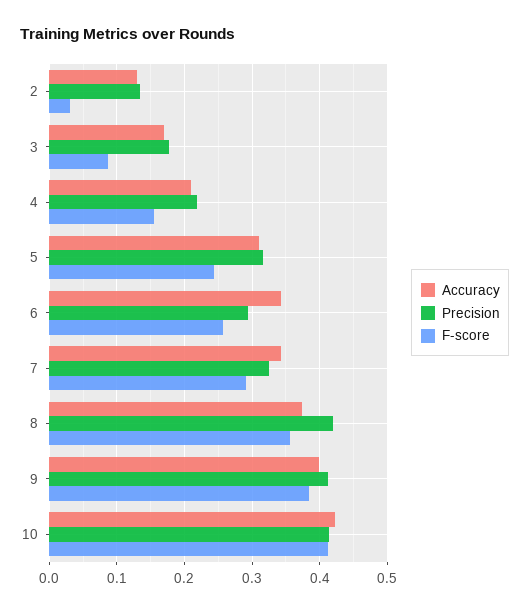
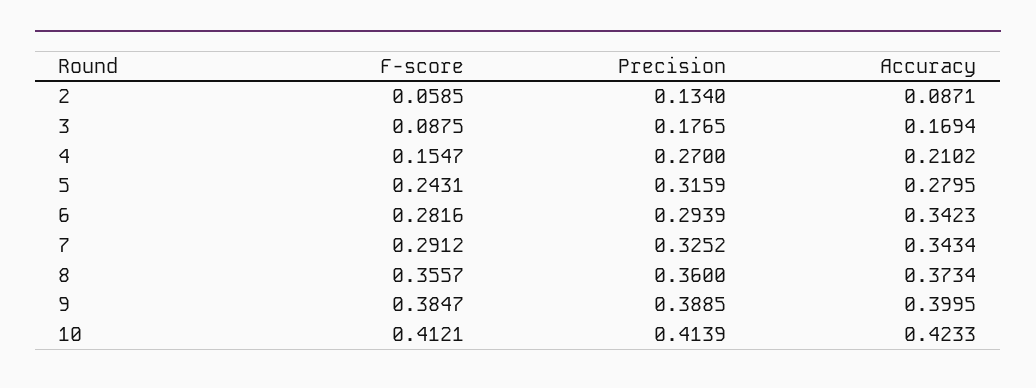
Accuracy, 2: 0.13 -> 0.0871
F-score, 2: 0.03 -> 0.0585
Precision, 4: 0.22 -> 0.27
Accuracy, 5: 0.31 -> 0.2795
F-score, 6: 0.26 -> 0.2816
Precision, 8: 0.42 -> 0.36
Precision, 9: 0.41 -> 0.3885

